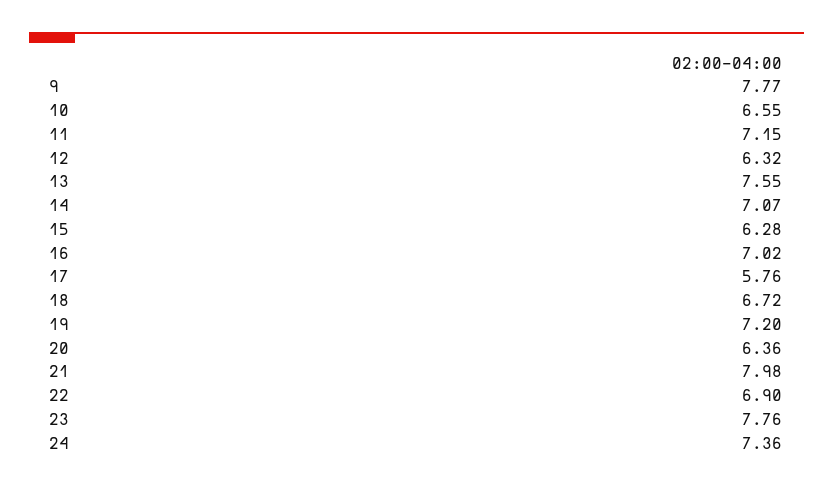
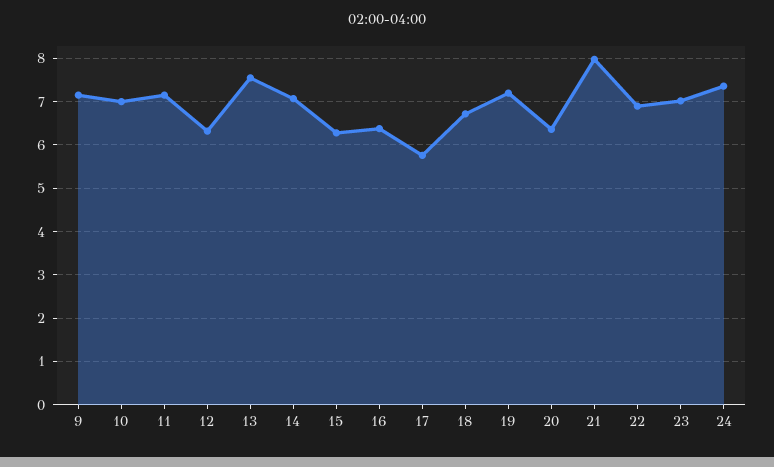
9: 7.77 -> 7.2
10: 6.55 -> 7
16: 7.02 -> 6.4
23: 7.76 -> 7

